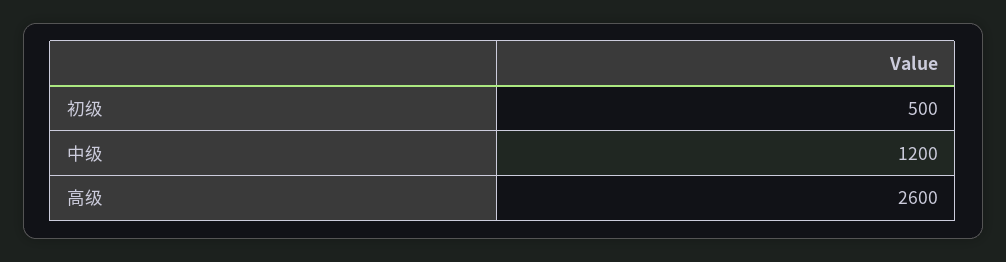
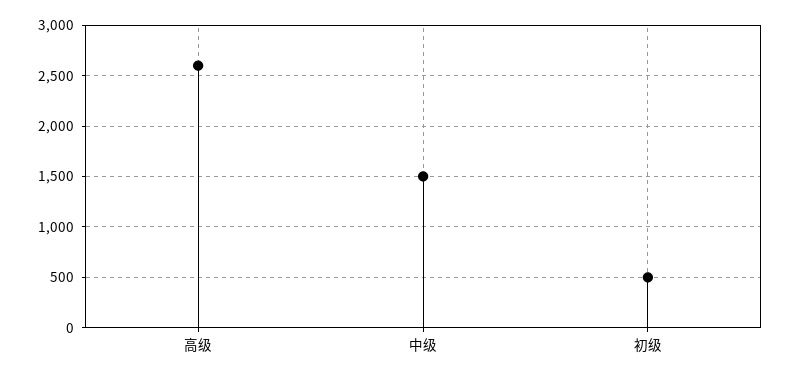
中级: 1200 -> 1500

